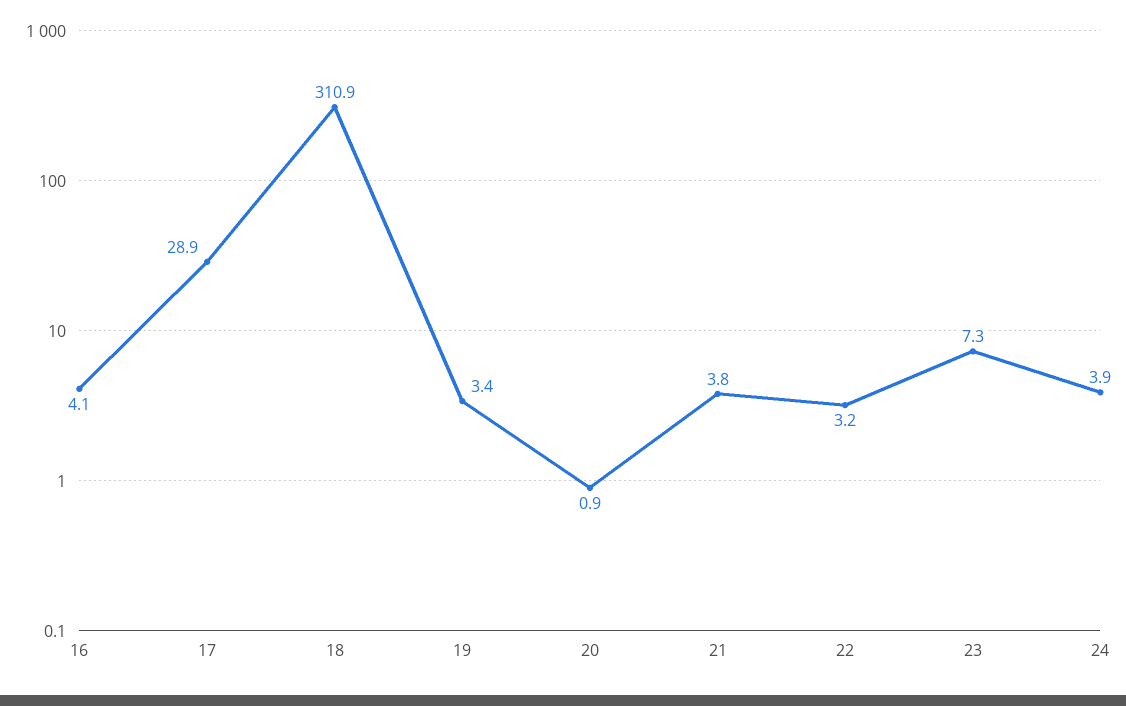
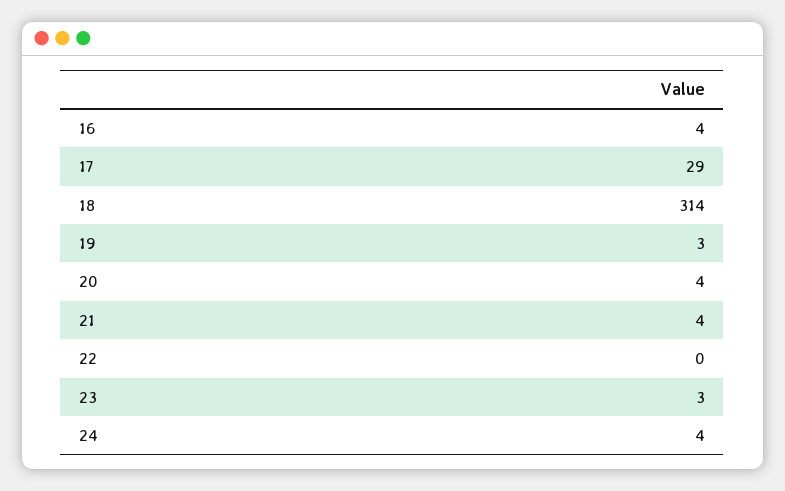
18: 310.9 -> 314
20: 0.9 -> 4
22: 3.2 -> 0
23: 7.3 -> 3

